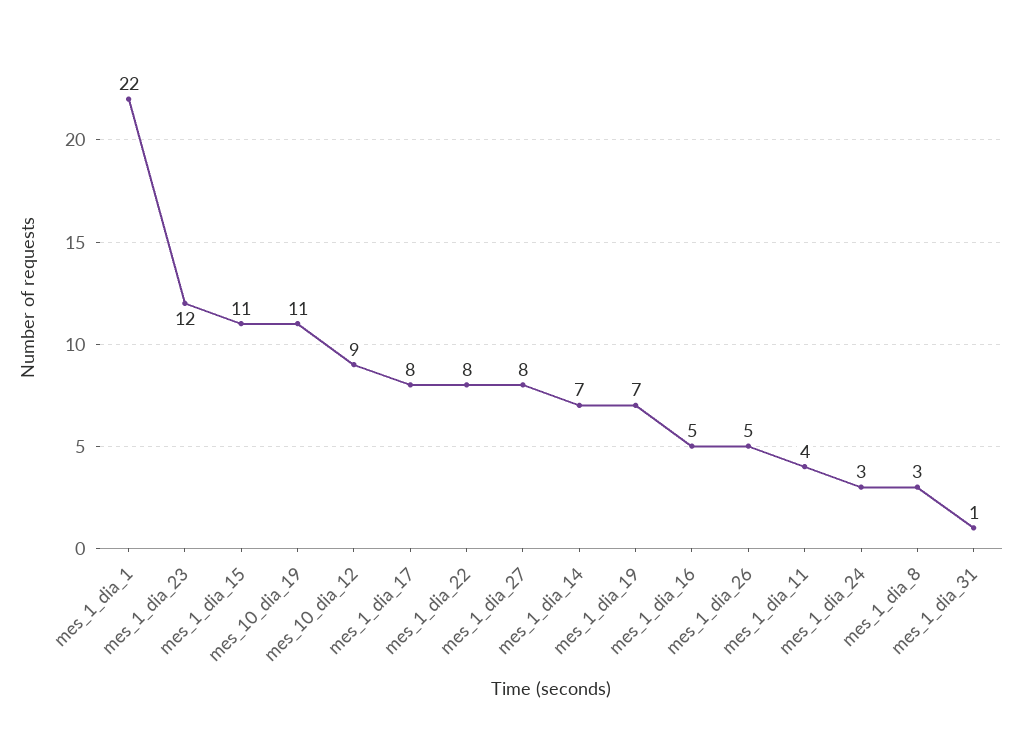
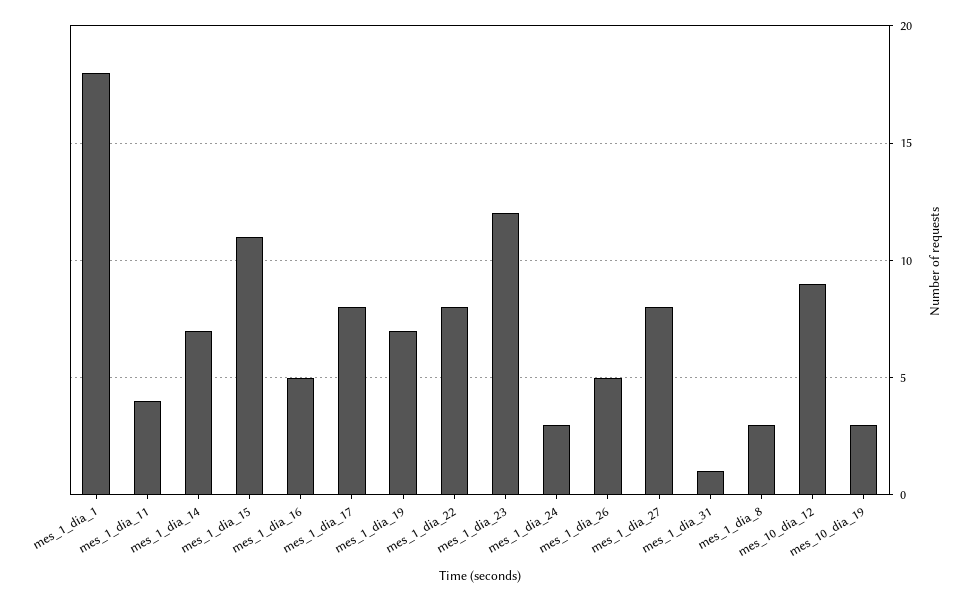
mes_1_dia_1: 22 -> 18
mes_10_dia_19: 11 -> 3

